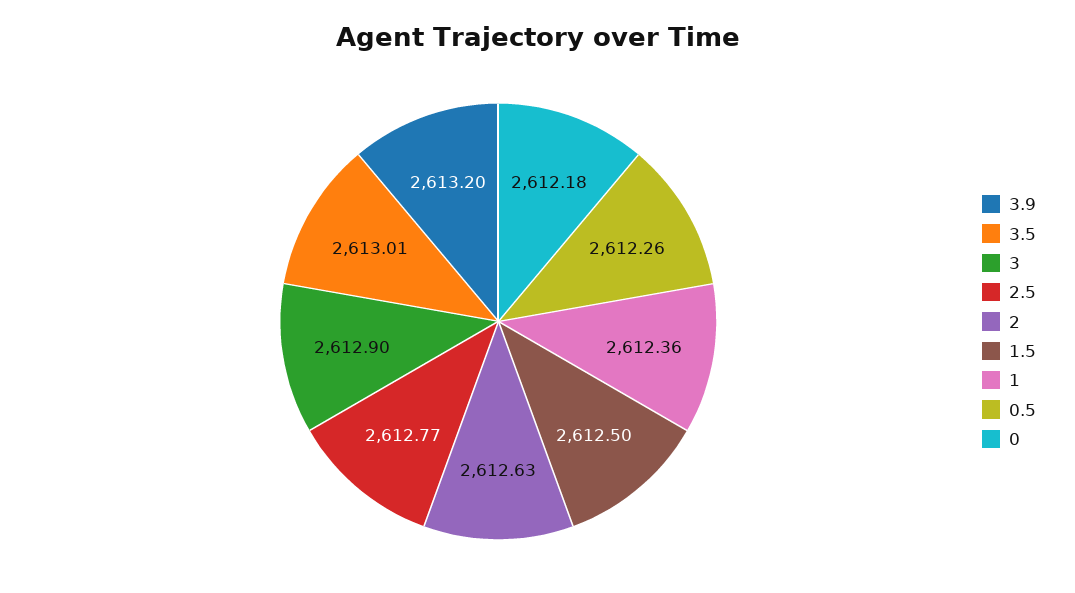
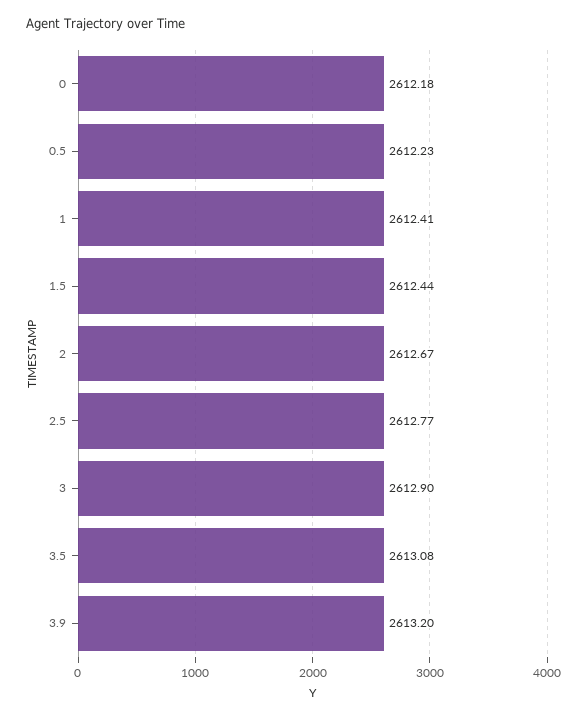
3.5: 2613.01 -> 2613.08
2: 2612.63 -> 2612.67
1.5: 2612.5 -> 2612.44
1: 2612.36 -> 2612.41
0.5: 2612.26 -> 2612.23

